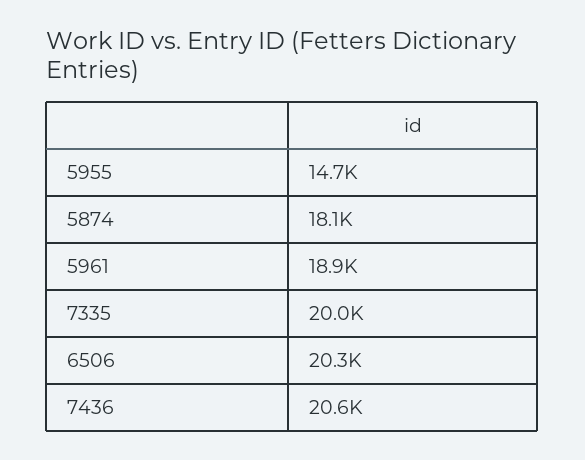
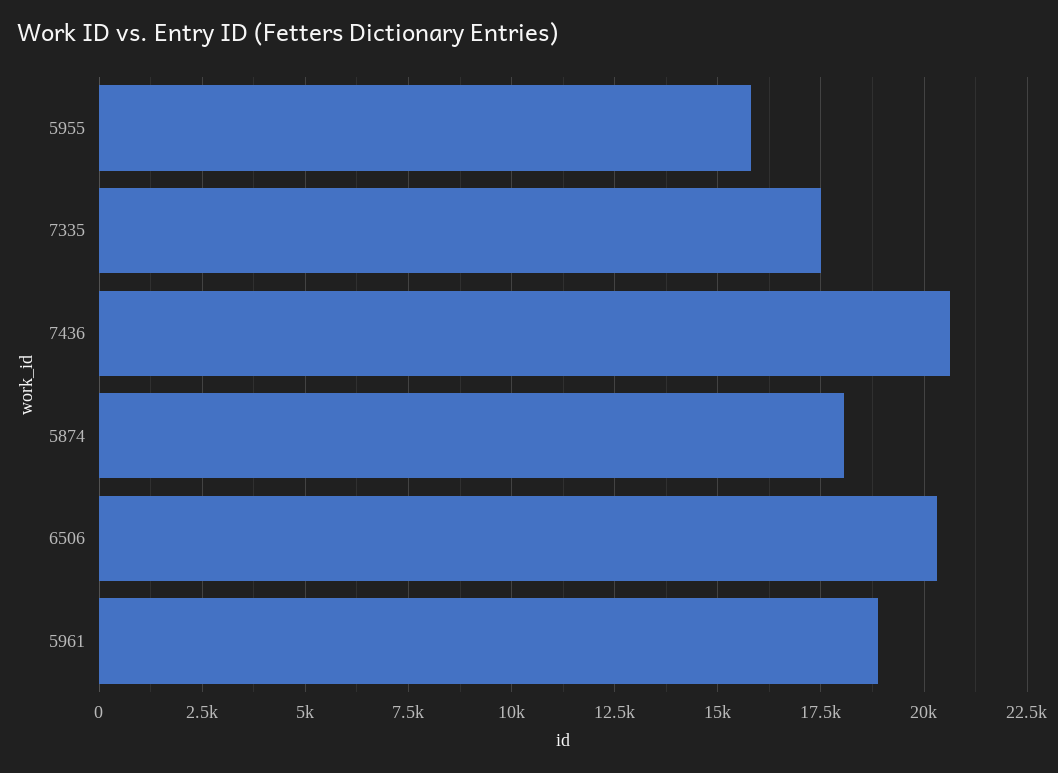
5955: 14700 -> 15750
7335: 20000 -> 17500

